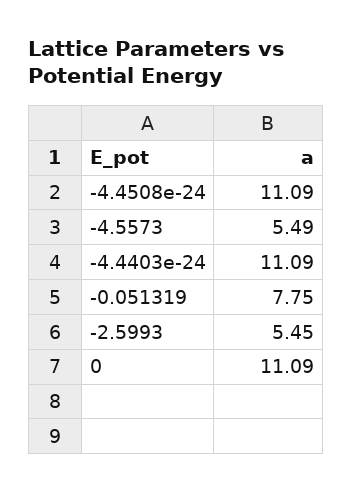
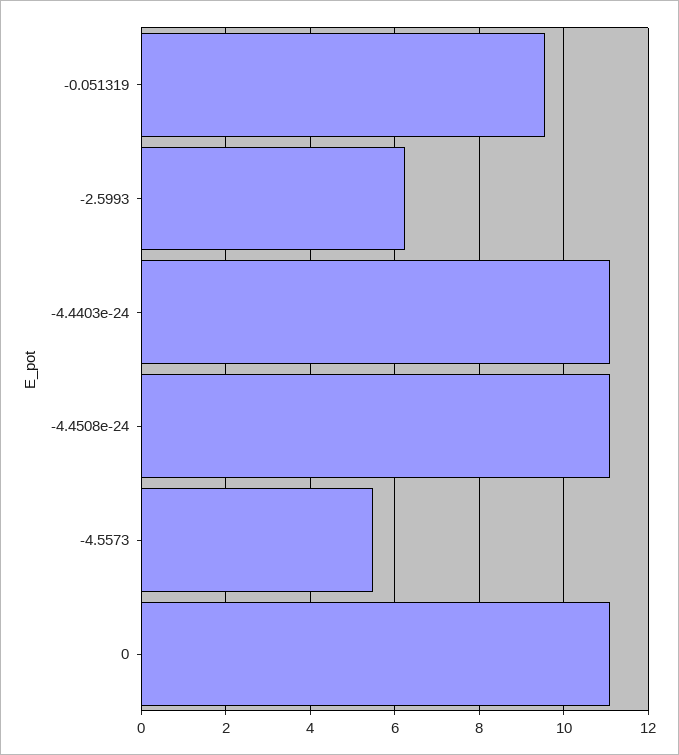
-0.051319: 7.75 -> 9.6
-2.5993: 5.45 -> 6.2

